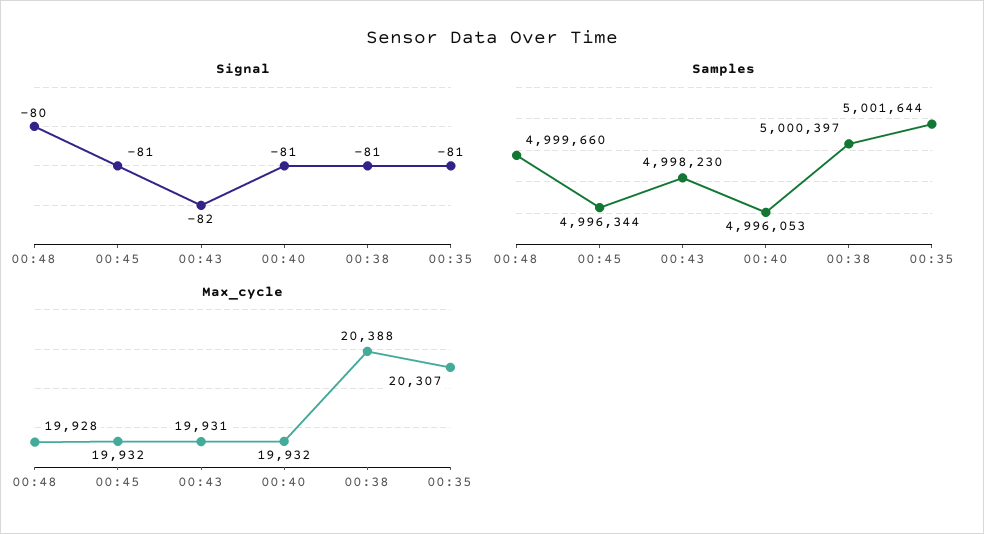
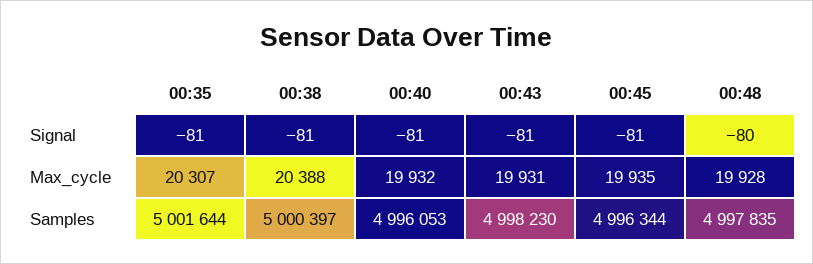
Signal, 00:43: -82 -> -81
Samples, 00:48: 4999660 -> 4997835
Max_cycle, 00:45: 19932 -> 19935

